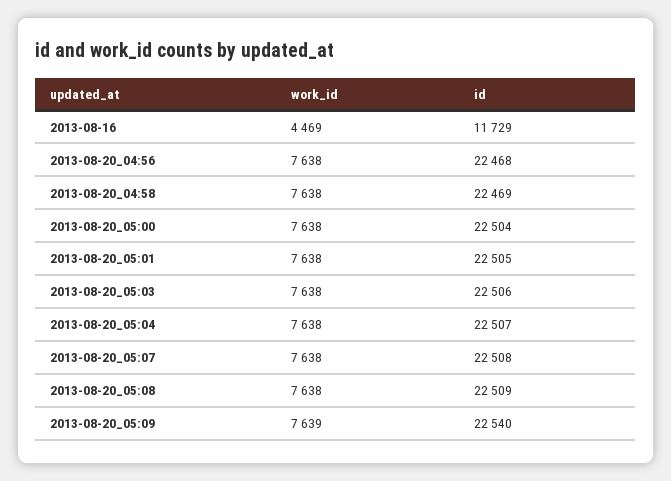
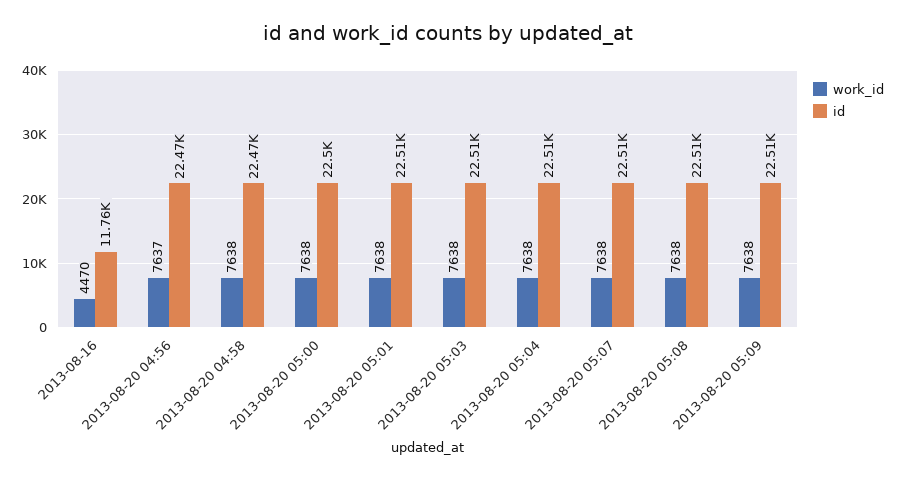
work_id, 2013-08-16: 4469 -> 4470
id, 2013-08-16: 11729 -> 11760
work_id, 2013-08-20_04:56: 7638 -> 7637
work_id, 2013-08-20_05:09: 7639 -> 7638
id, 2013-08-20_05:09: 22540 -> 22510

